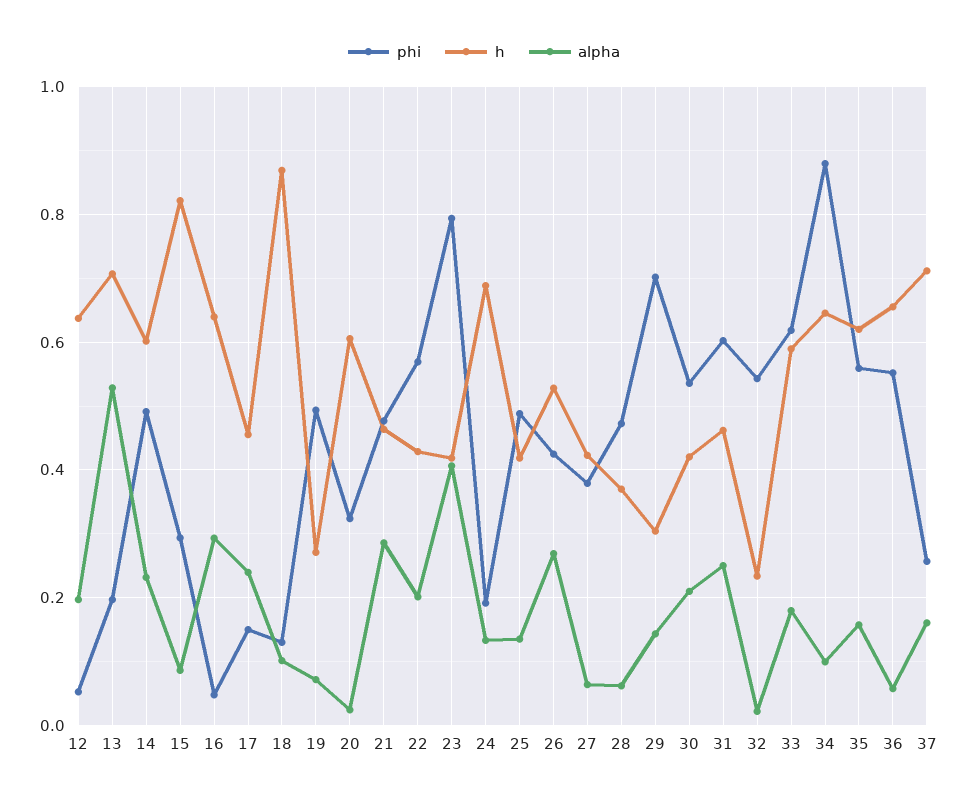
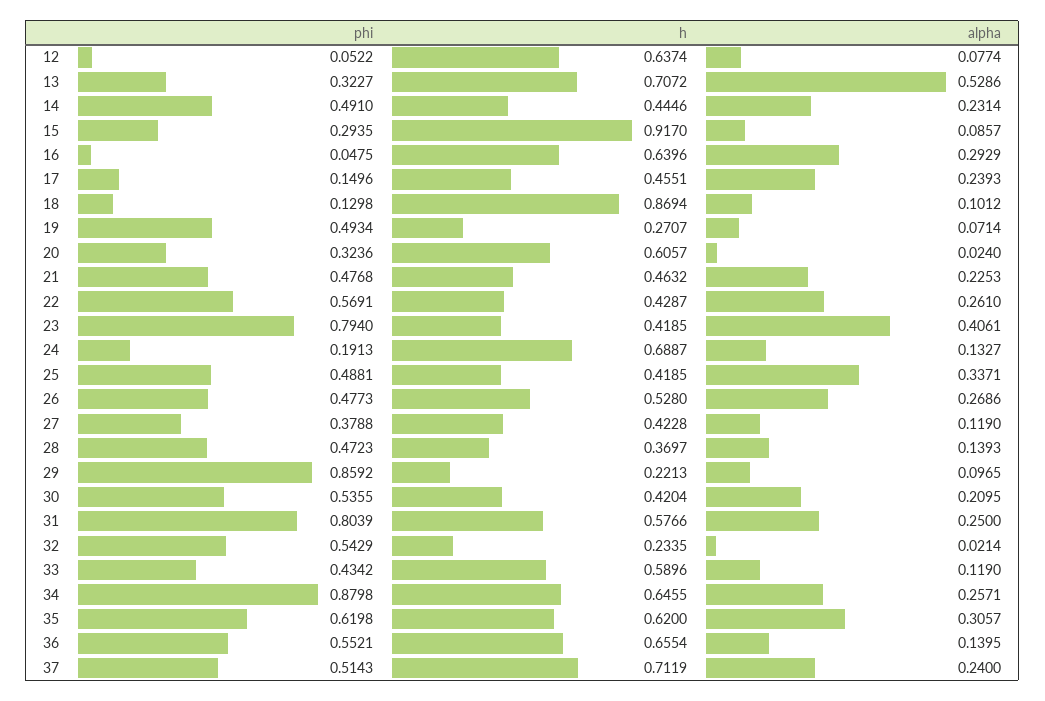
alpha, 12: 0.2 -> 0.0774
phi, 13: 0.2 -> 0.3227
h, 14: 0.6 -> 0.4446
h, 15: 0.82 -> 0.917
alpha, 21: 0.28 -> 0.2253
alpha, 22: 0.2 -> 0.261
alpha, 25: 0.14 -> 0.3371
phi, 26: 0.42 -> 0.4773
alpha, 27: 0.06 -> 0.119
alpha, 28: 0.06 -> 0.1393
phi, 29: 0.7 -> 0.8592
h, 29: 0.3 -> 0.2213
alpha, 29: 0.14 -> 0.0965
phi, 31: 0.6 -> 0.8039
h, 31: 0.46 -> 0.5766
phi, 33: 0.62 -> 0.4342
alpha, 33: 0.18 -> 0.119
alpha, 34: 0.1 -> 0.2571
phi, 35: 0.56 -> 0.6198
alpha, 35: 0.16 -> 0.3057
alpha, 36: 0.06 -> 0.1395
phi, 37: 0.26 -> 0.5143
alpha, 37: 0.16 -> 0.24

